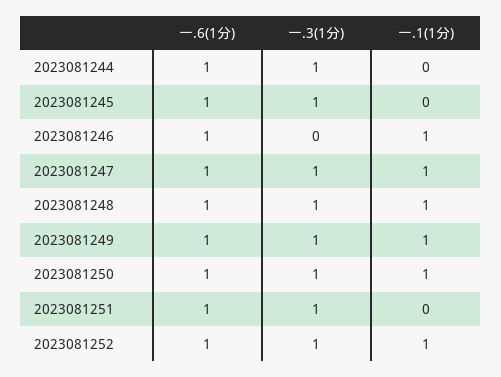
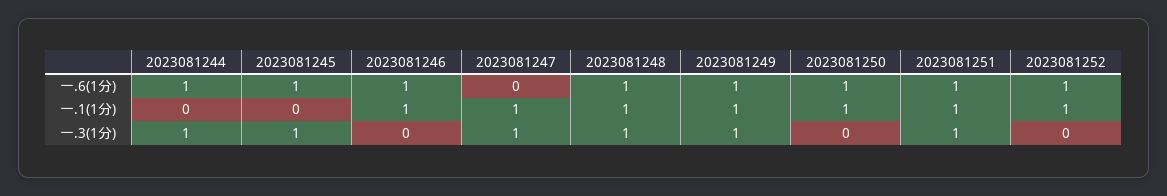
一.6(1分), 2023081247: 1 -> 0
一.3(1分), 2023081250: 1 -> 0
一.1(1分), 2023081251: 0 -> 1
一.3(1分), 2023081252: 1 -> 0

